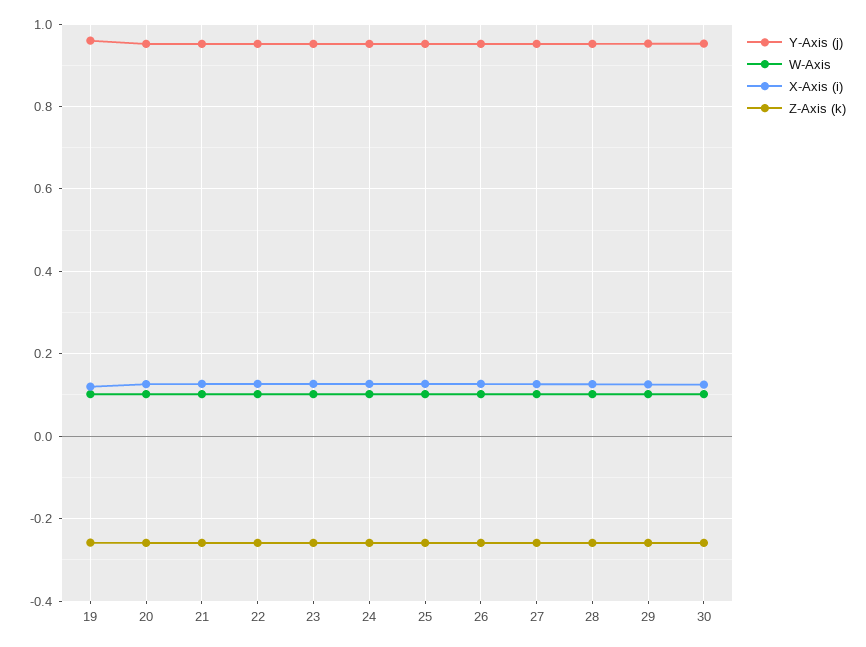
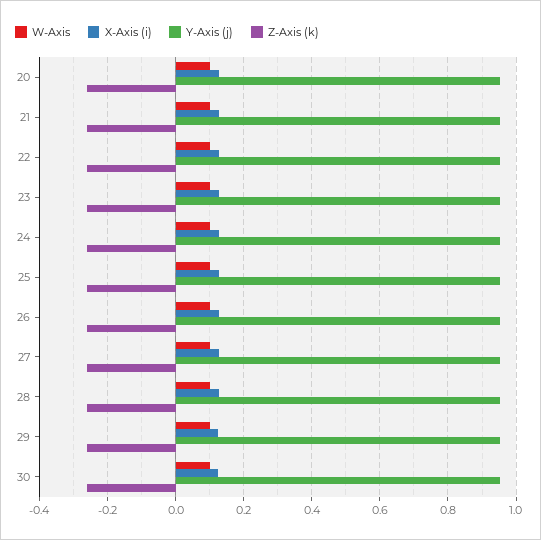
Y-Axis (j), 19: 0.96 -> none
W-Axis, 19: 0.1 -> none
X-Axis (i), 19: 0.12 -> none
Z-Axis (k), 19: -0.26 -> none

